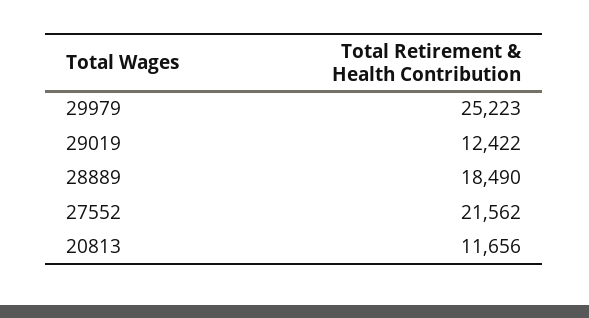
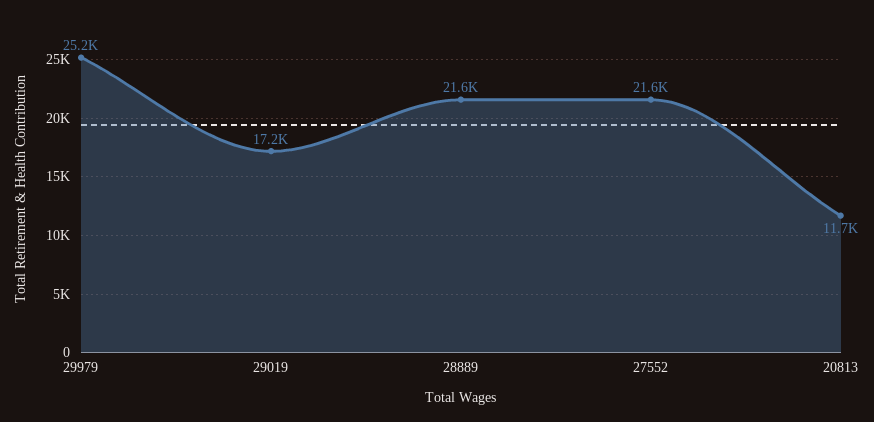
29019: 12422 -> 17200
28889: 18490 -> 21600

